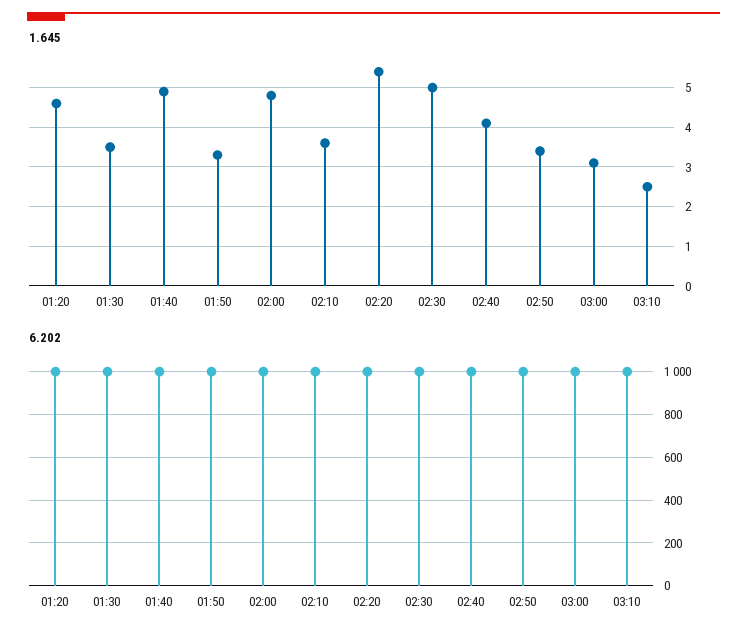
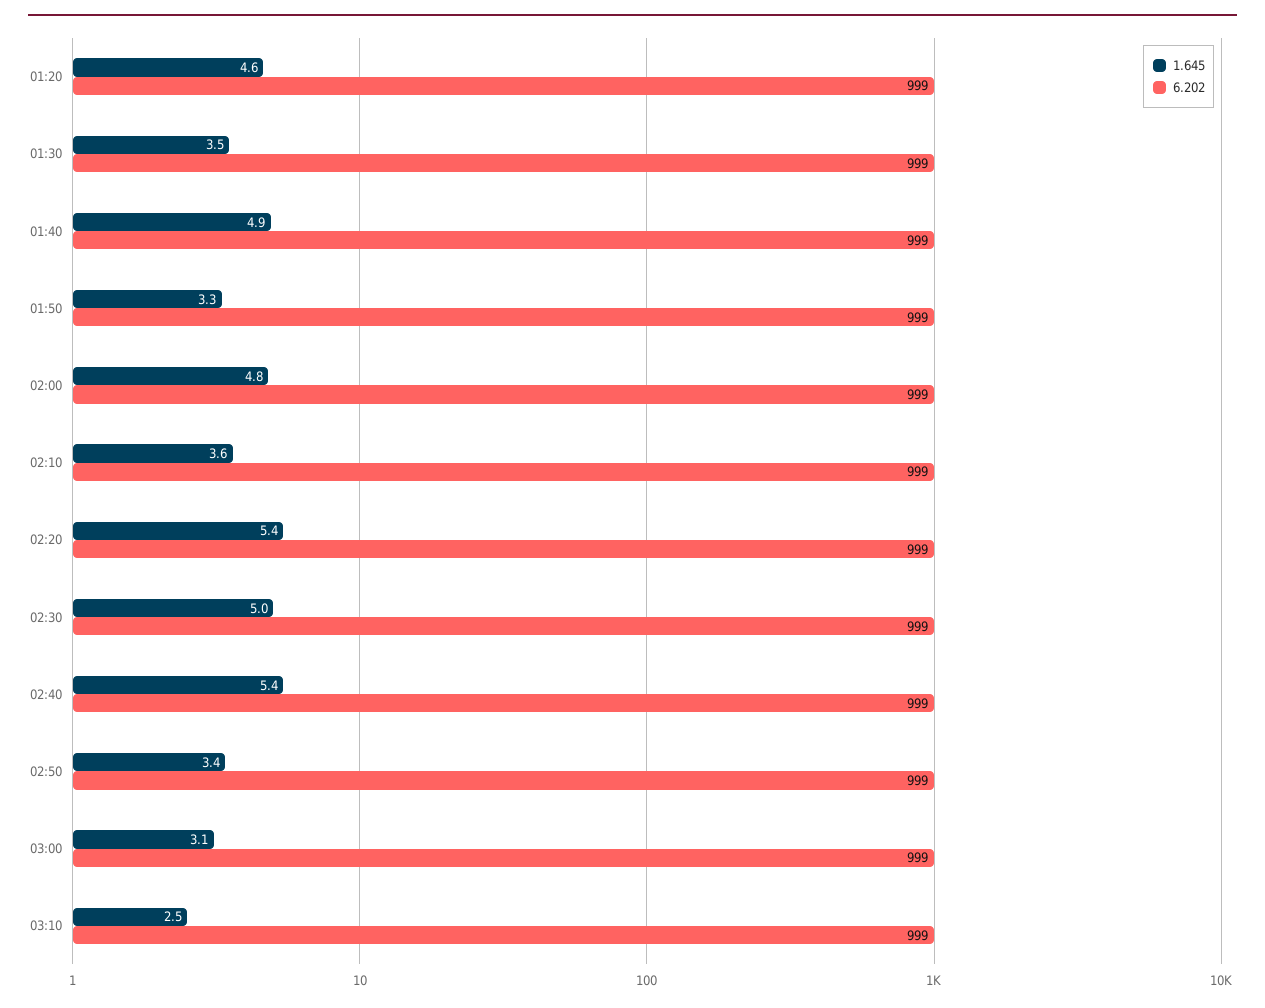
1.645, 02:40: 4 -> 5.4

